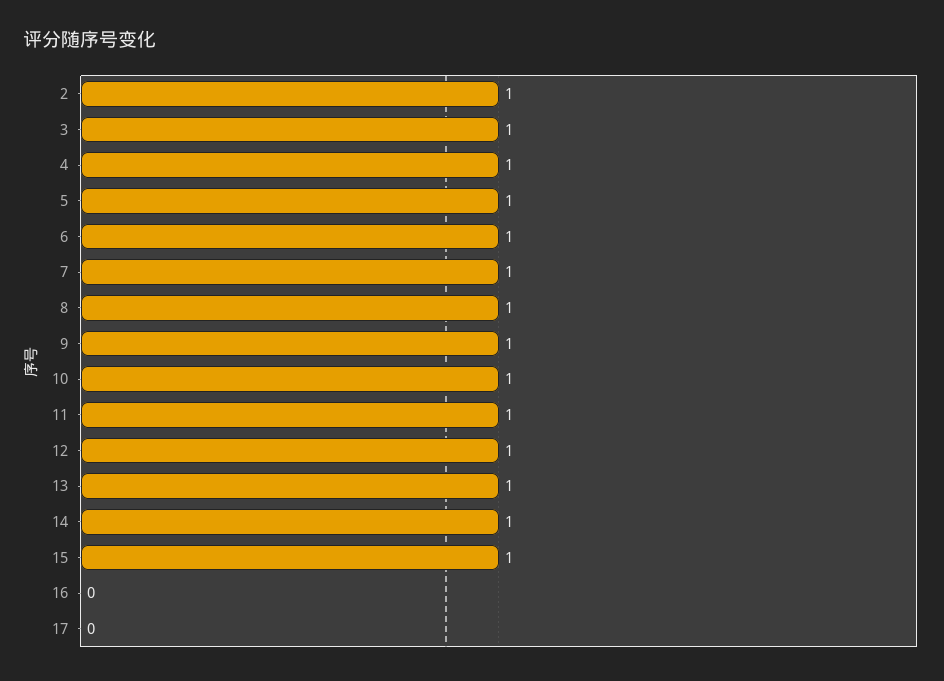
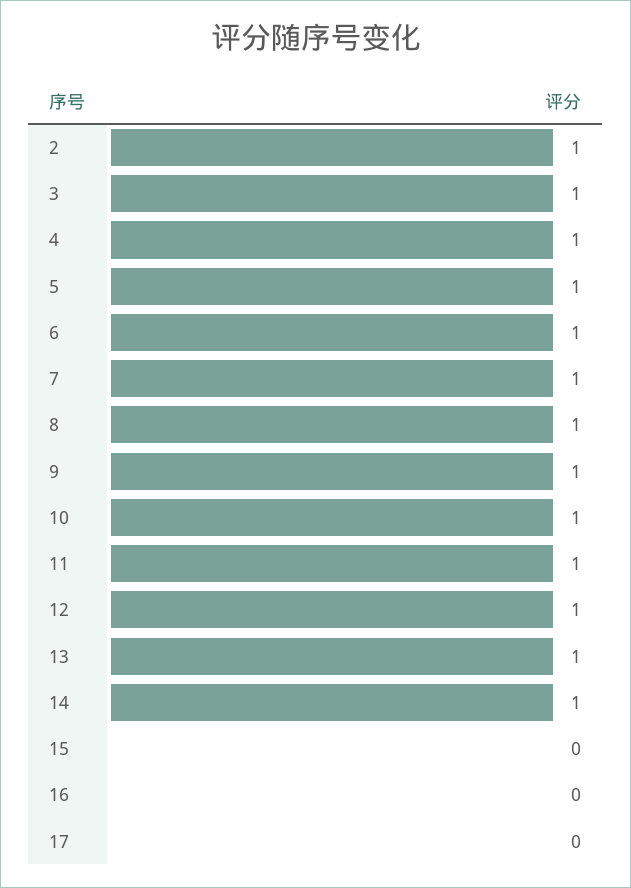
15: 1 -> 0

